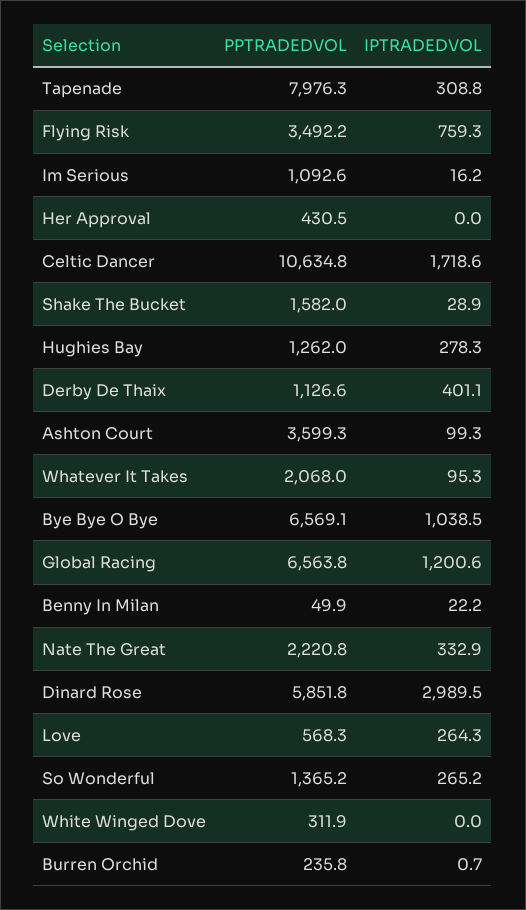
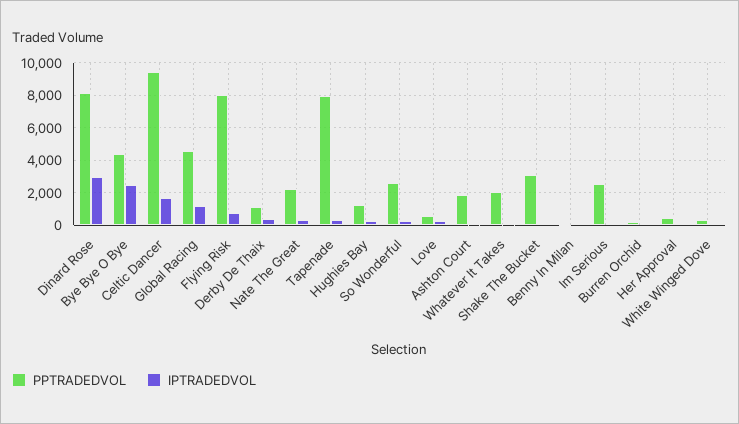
PPTRADEDVOL, Flying Risk: 3492.2 -> 8000
PPTRADEDVOL, Im Serious: 1092.6 -> 2500
PPTRADEDVOL, Celtic Dancer: 10634.8 -> 9500
PPTRADEDVOL, Shake The Bucket: 1582 -> 3000
PPTRADEDVOL, Ashton Court: 3599.3 -> 2000
PPTRADEDVOL, Bye Bye O Bye: 6569.1 -> 4500
IPTRADEDVOL, Bye Bye O Bye: 1038.5 -> 2500
PPTRADEDVOL, Global Racing: 6563.8 -> 4500
PPTRADEDVOL, Dinard Rose: 5851.8 -> 8000
PPTRADEDVOL, So Wonderful: 1365.2 -> 2500

